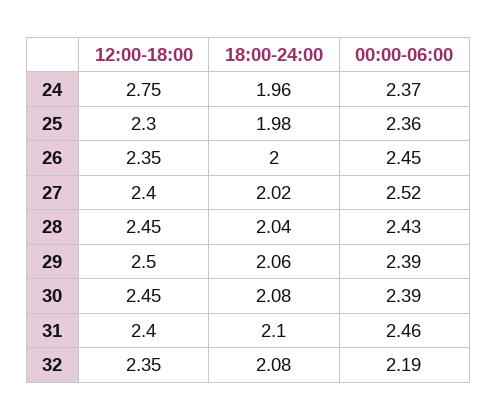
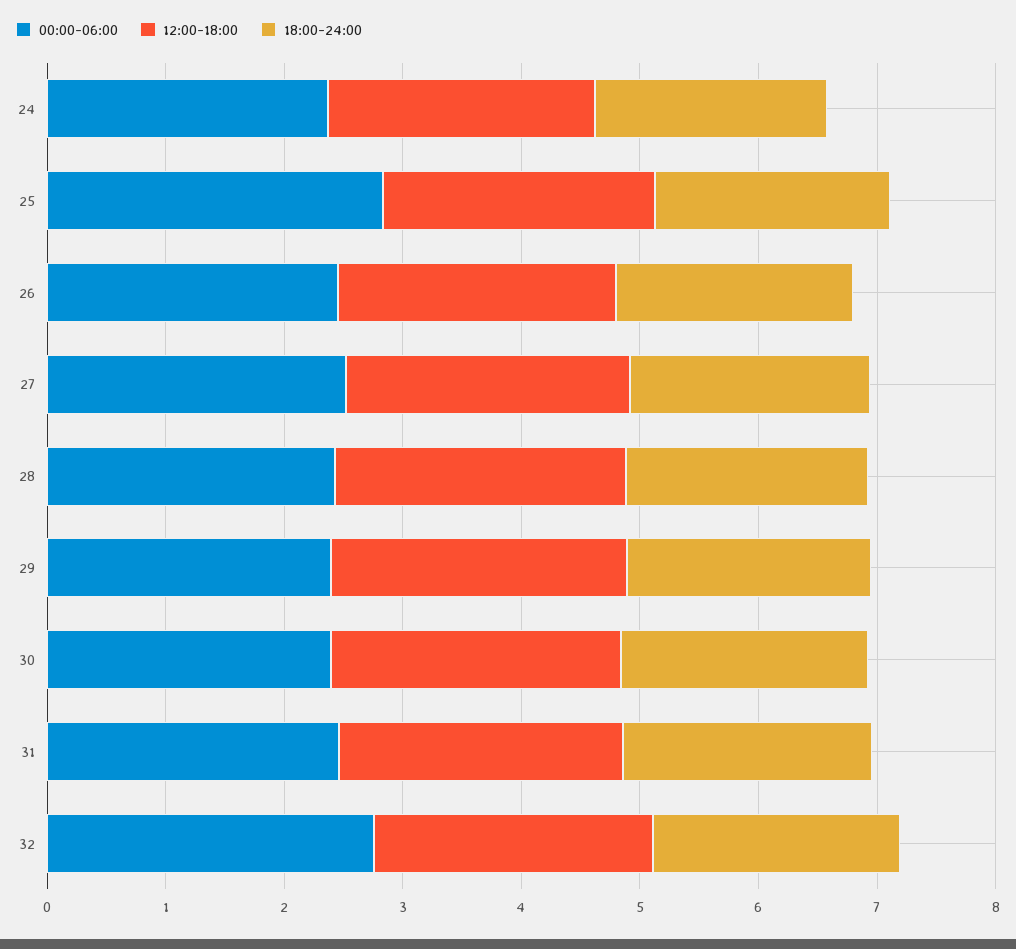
12:00-18:00, 24: 2.75 -> 2.2
00:00-06:00, 25: 2.36 -> 2.8
00:00-06:00, 32: 2.19 -> 2.8

